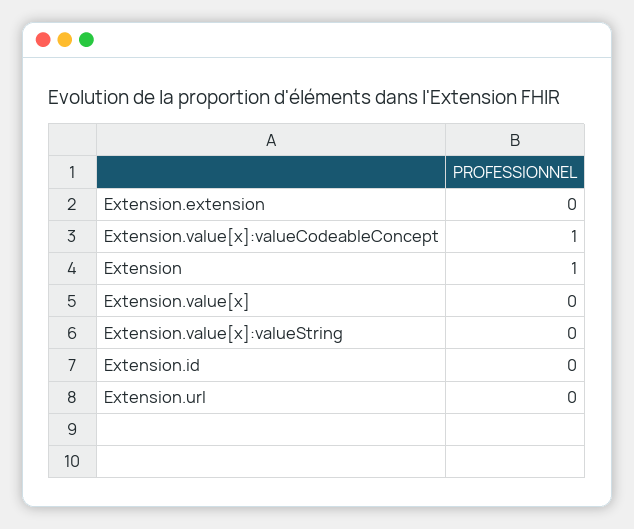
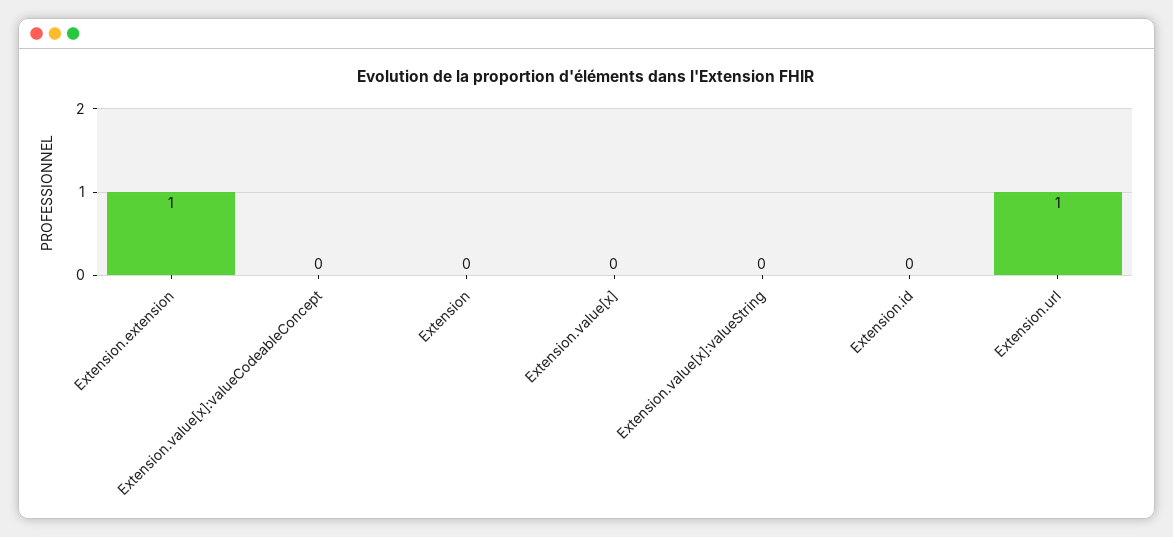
Extension.extension: 0 -> 1
Extension.value[x]:valueCodeableConcept: 1 -> 0
Extension: 1 -> 0
Extension.url: 0 -> 1

